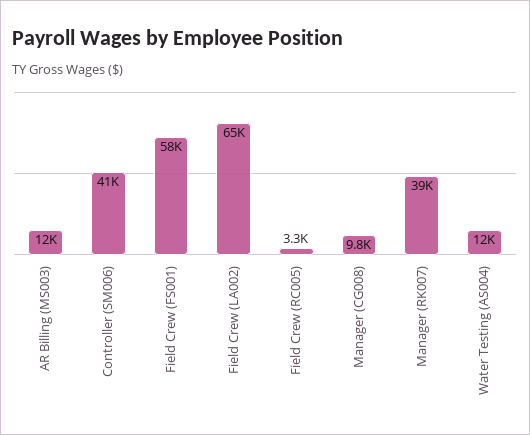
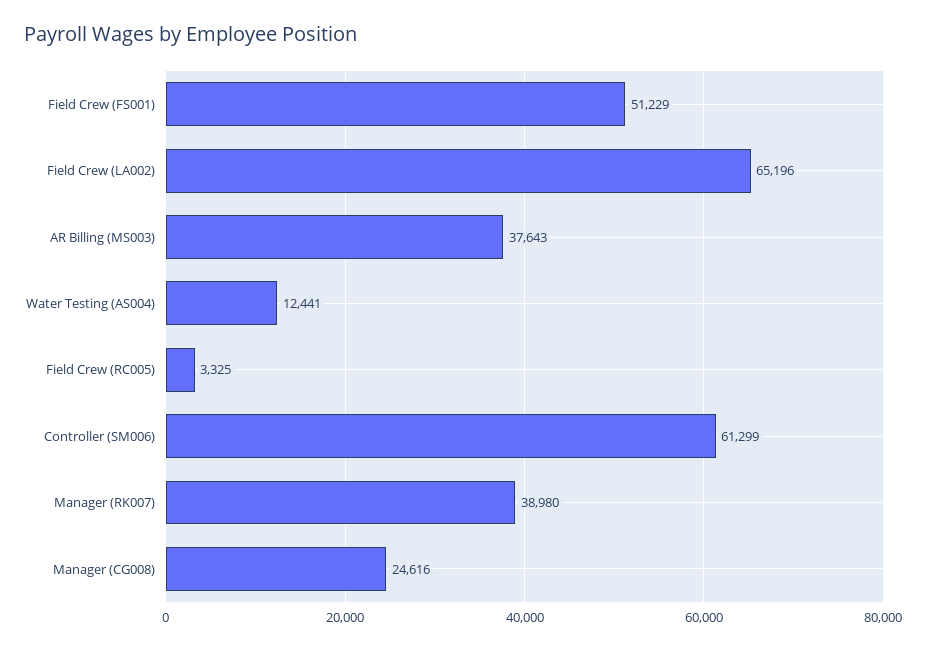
AR Billing (MS003): 12000 -> 37643
Controller (SM006): 41000 -> 61299
Field Crew (FS001): 58000 -> 51229
Manager (CG008): 9800 -> 24616

